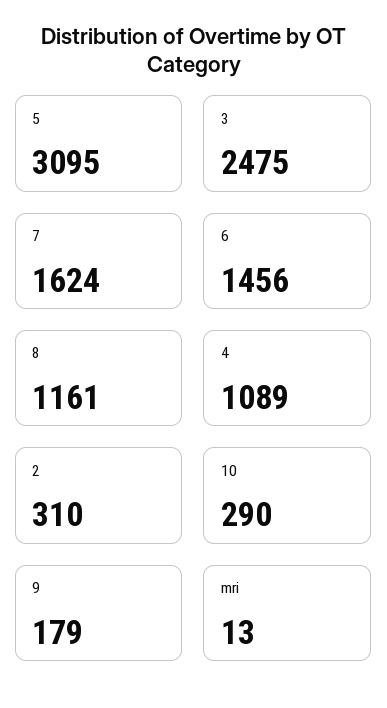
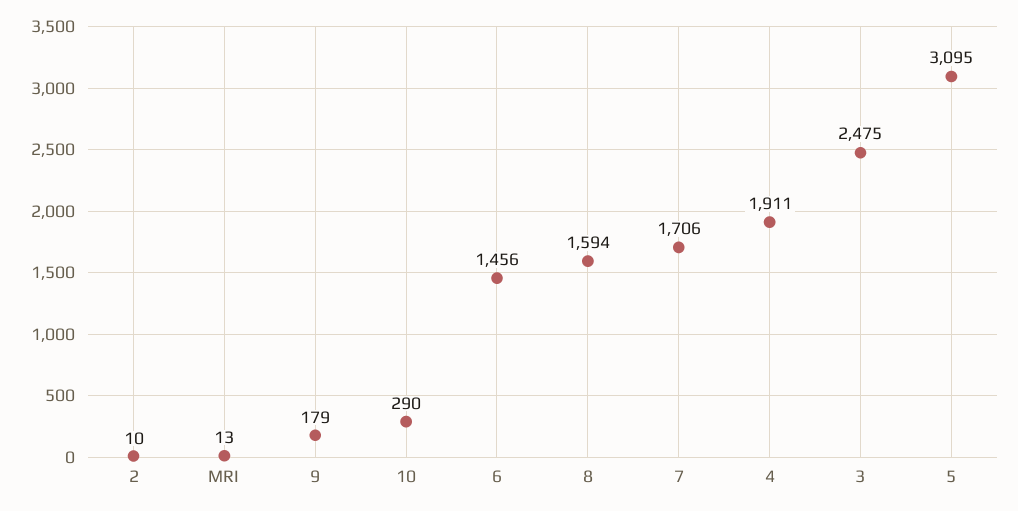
7: 1624 -> 1706
8: 1161 -> 1594
4: 1089 -> 1911
2: 310 -> 10

